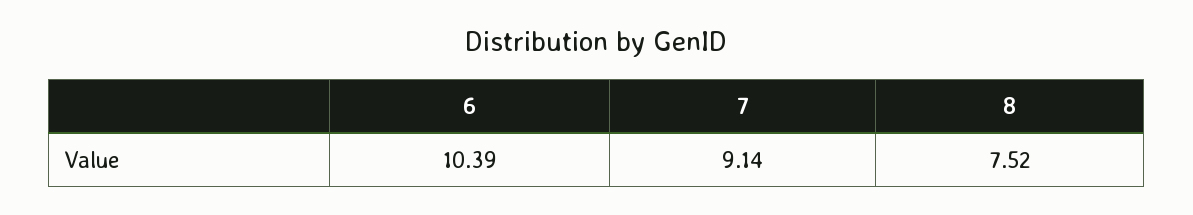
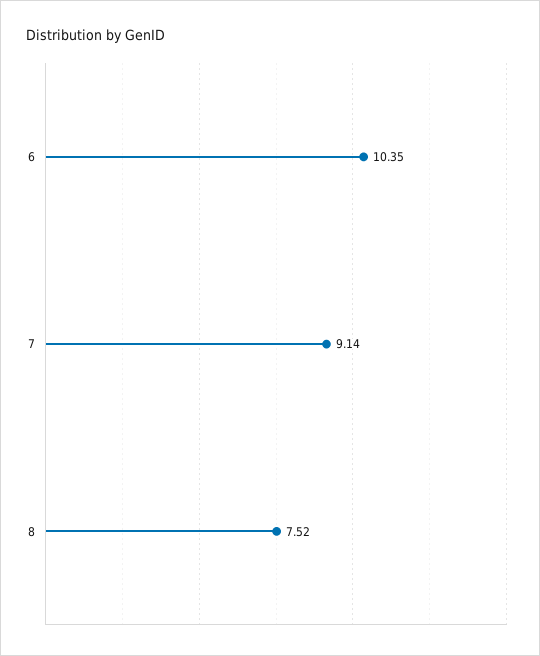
6: 10.39 -> 10.35

